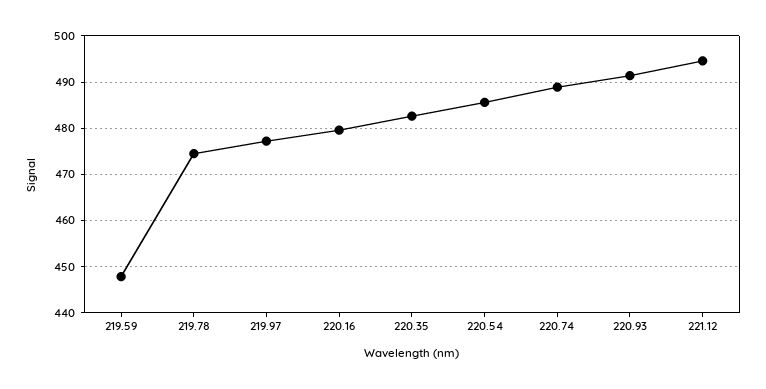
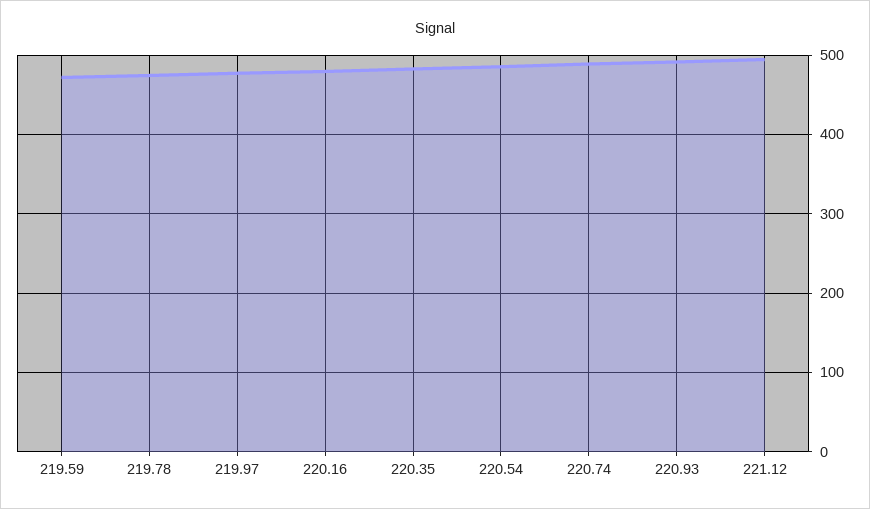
219.59: 448 -> 470

